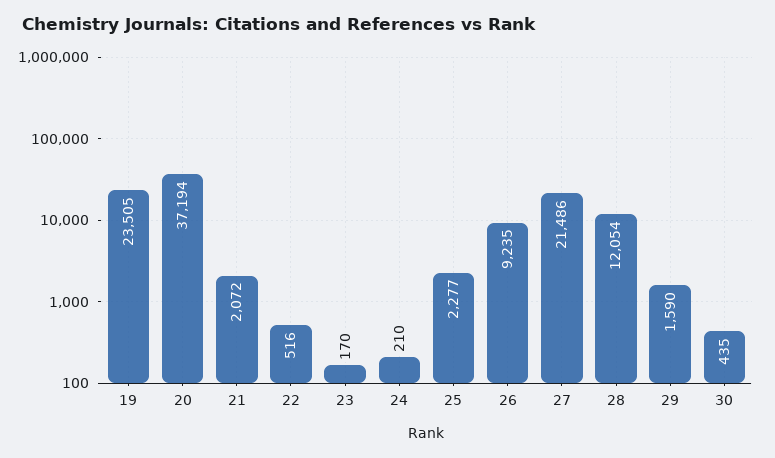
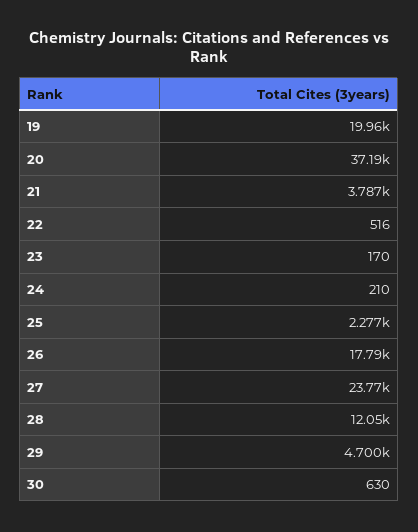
19: 23505 -> 19960
21: 2072 -> 3787
26: 9235 -> 17790
27: 21486 -> 23770
29: 1590 -> 4700
30: 435 -> 630

